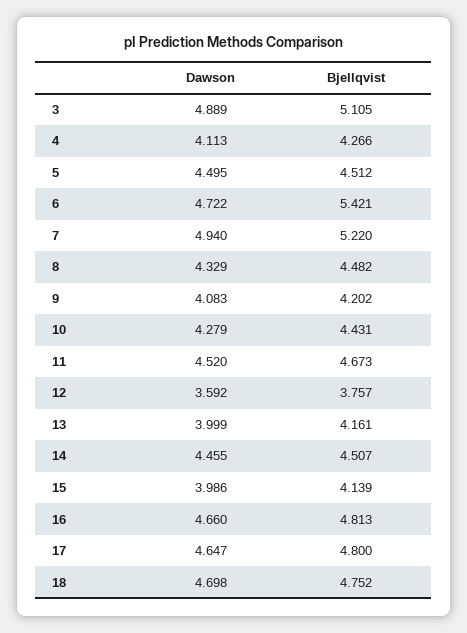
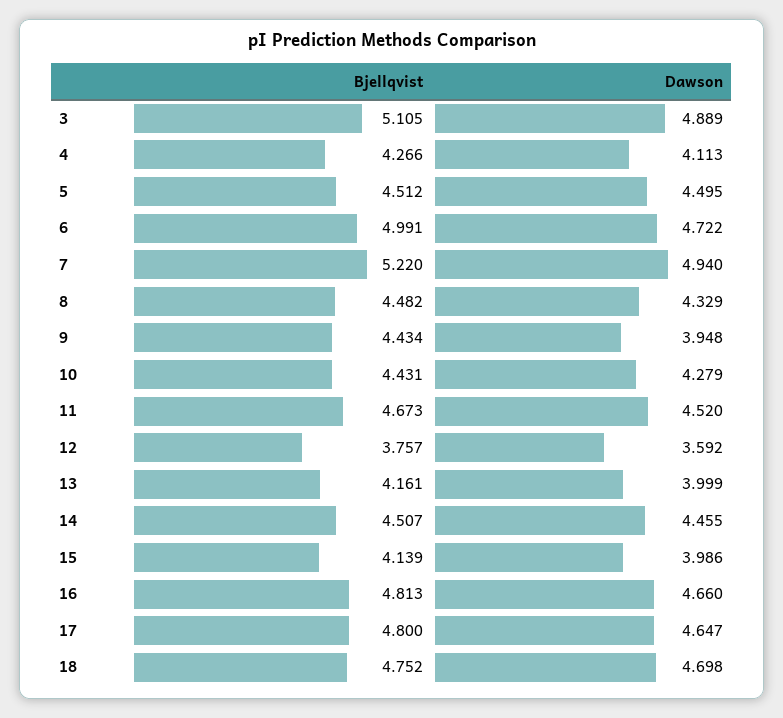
Bjellqvist, 6: 5.421 -> 4.991
Dawson, 9: 4.083 -> 3.948
Bjellqvist, 9: 4.202 -> 4.434

